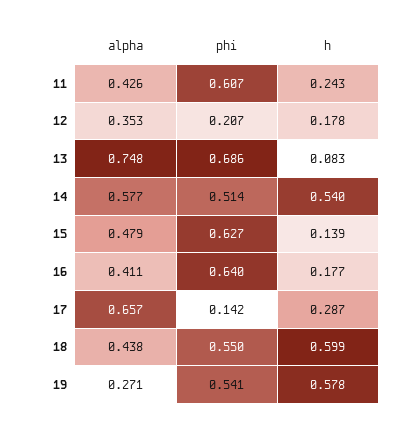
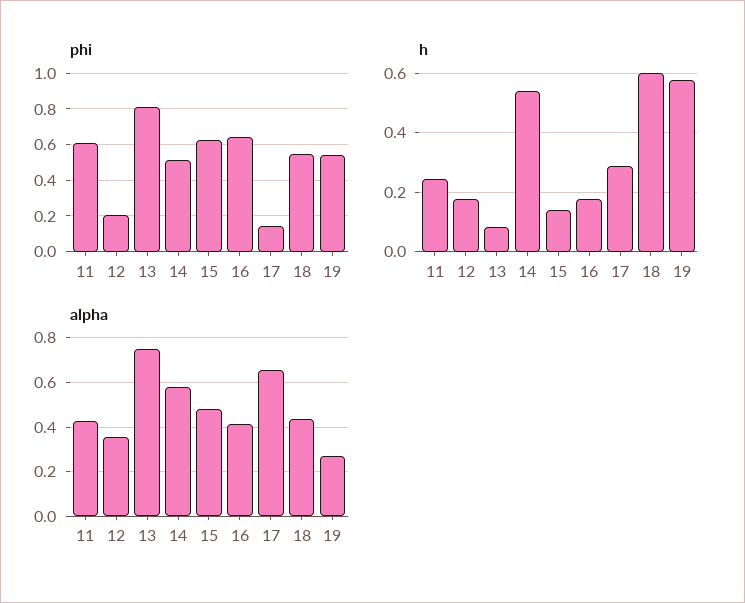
phi, 13: 0.686 -> 0.8

